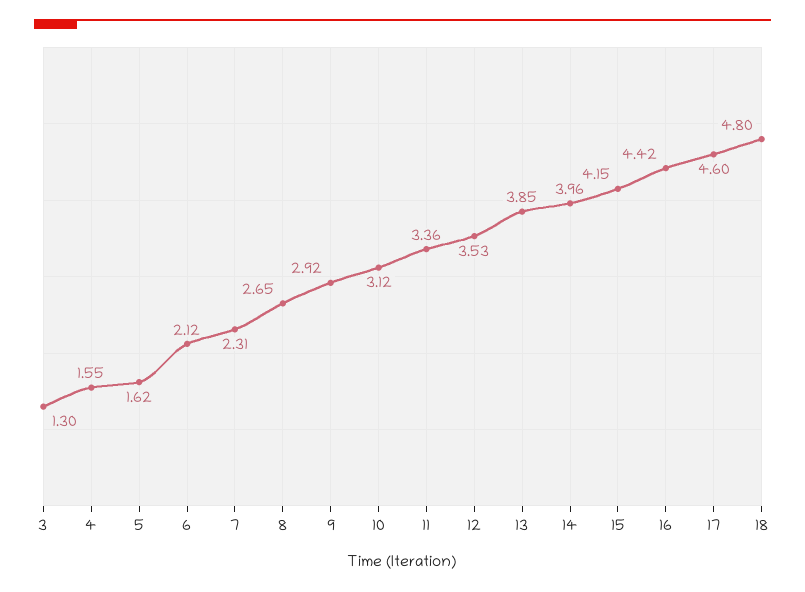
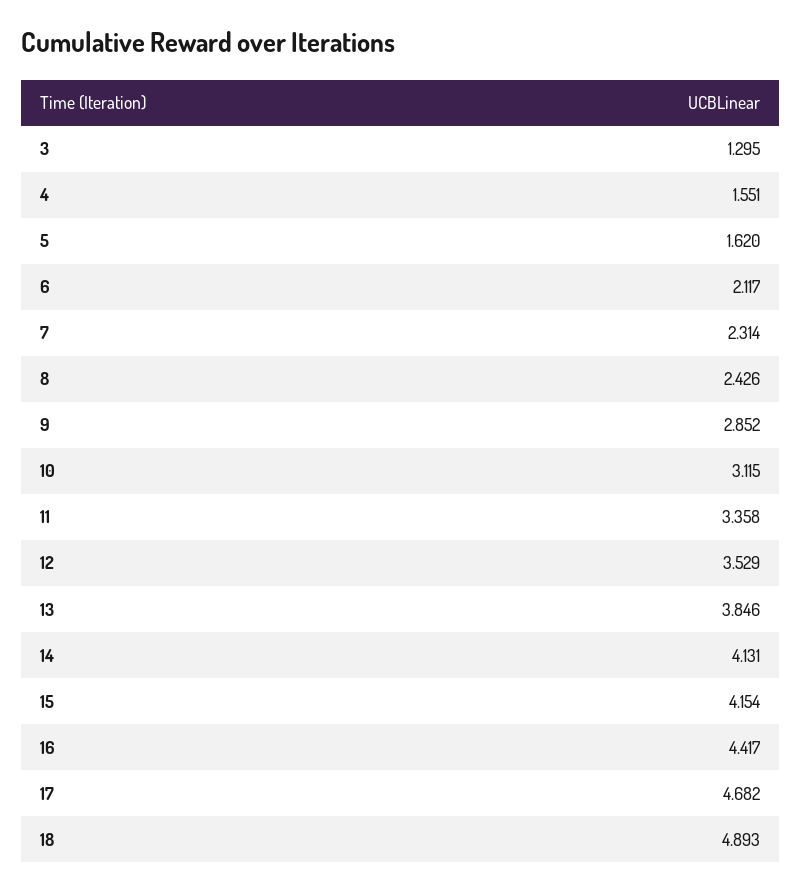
8: 2.65 -> 2.426
9: 2.92 -> 2.852
14: 3.96 -> 4.131
17: 4.6 -> 4.682
18: 4.8 -> 4.893

